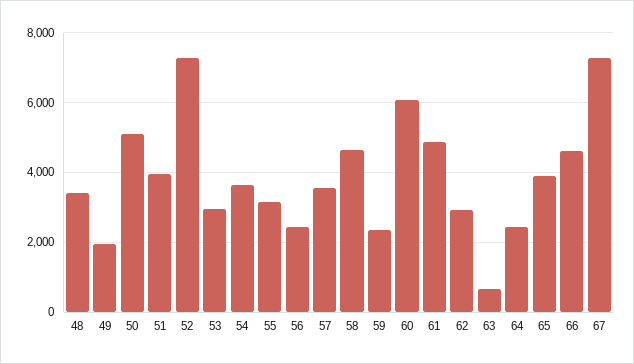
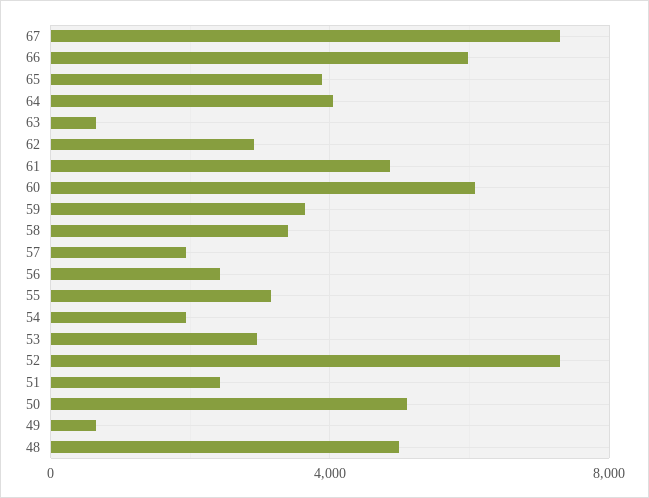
48: 3400 -> 5000
49: 2000 -> 500
51: 4000 -> 2500
54: 3600 -> 2000
57: 3600 -> 2000
58: 4600 -> 3500
59: 2400 -> 3500
64: 2400 -> 4000
66: 4600 -> 6000

